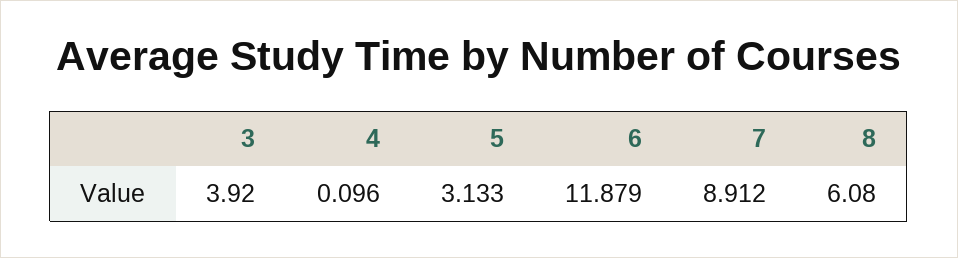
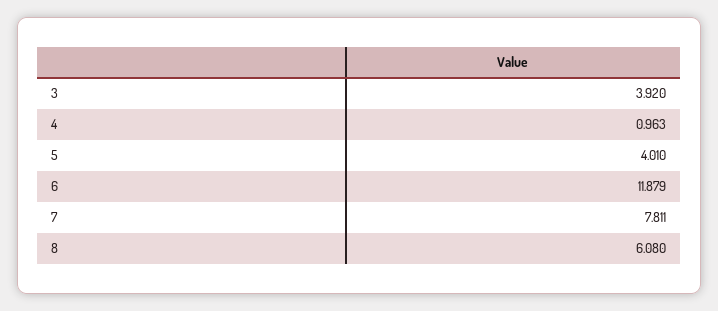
4: 0.096 -> 0.963
5: 3.133 -> 4.01
7: 8.912 -> 7.811

